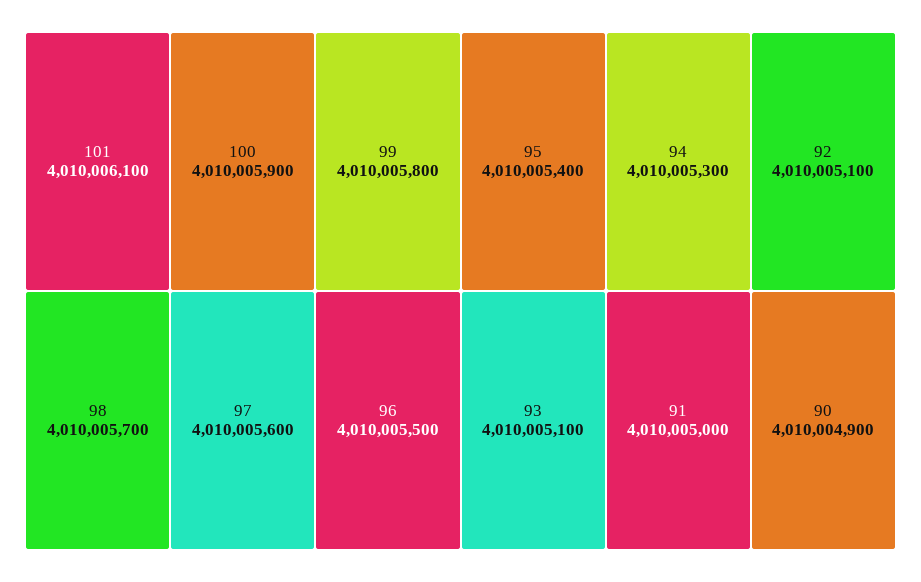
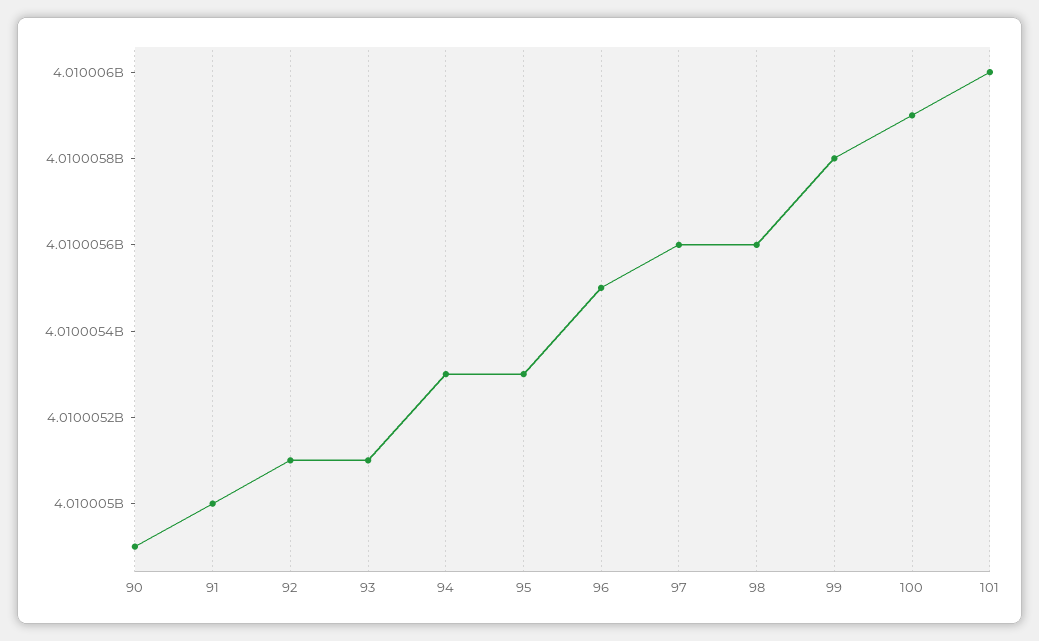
101: 4010006100 -> 4010006000
98: 4010005700 -> 4010005600
95: 4010005400 -> 4010005300

